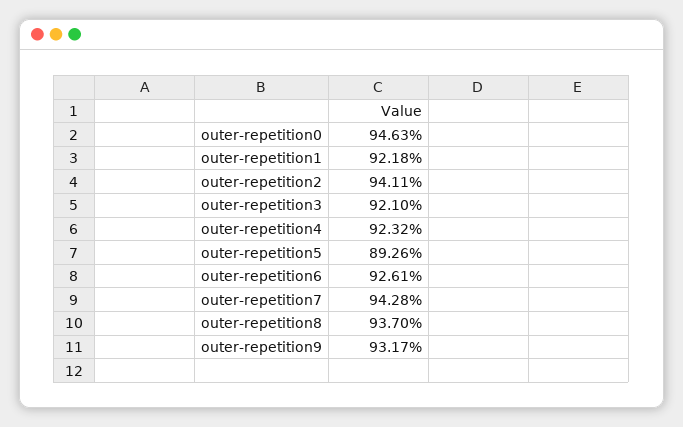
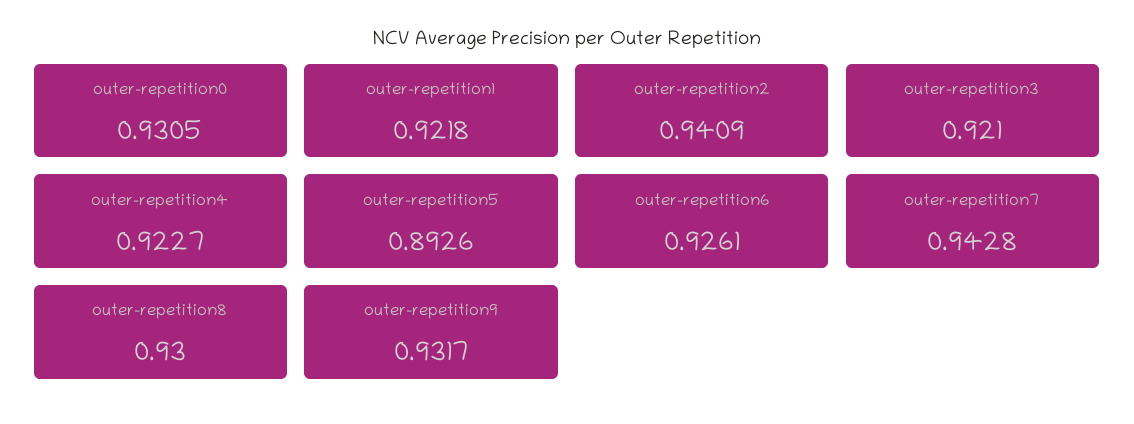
outer-repetition0: 0.9463 -> 0.9305
outer-repetition2: 0.9411 -> 0.9409
outer-repetition4: 0.9232 -> 0.9227
outer-repetition8: 0.937 -> 0.93

